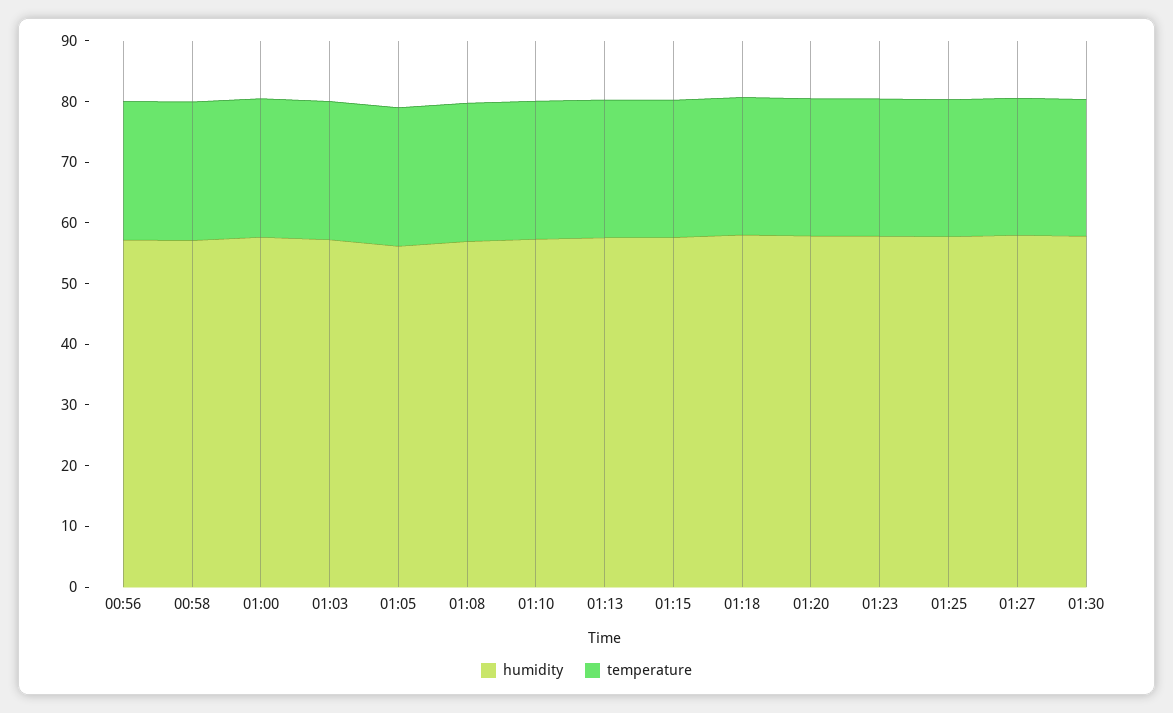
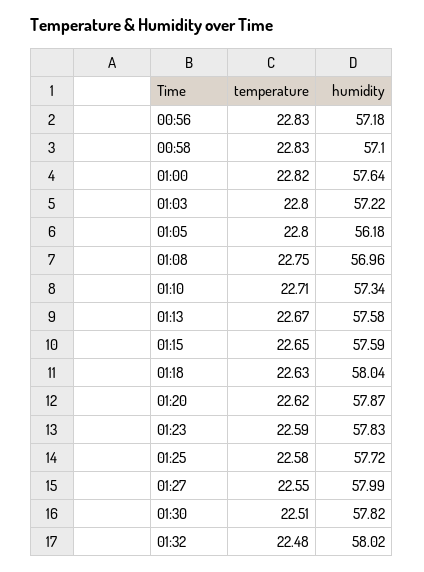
temperature, 01:32: none -> 22.48
humidity, 01:32: none -> 58.02

